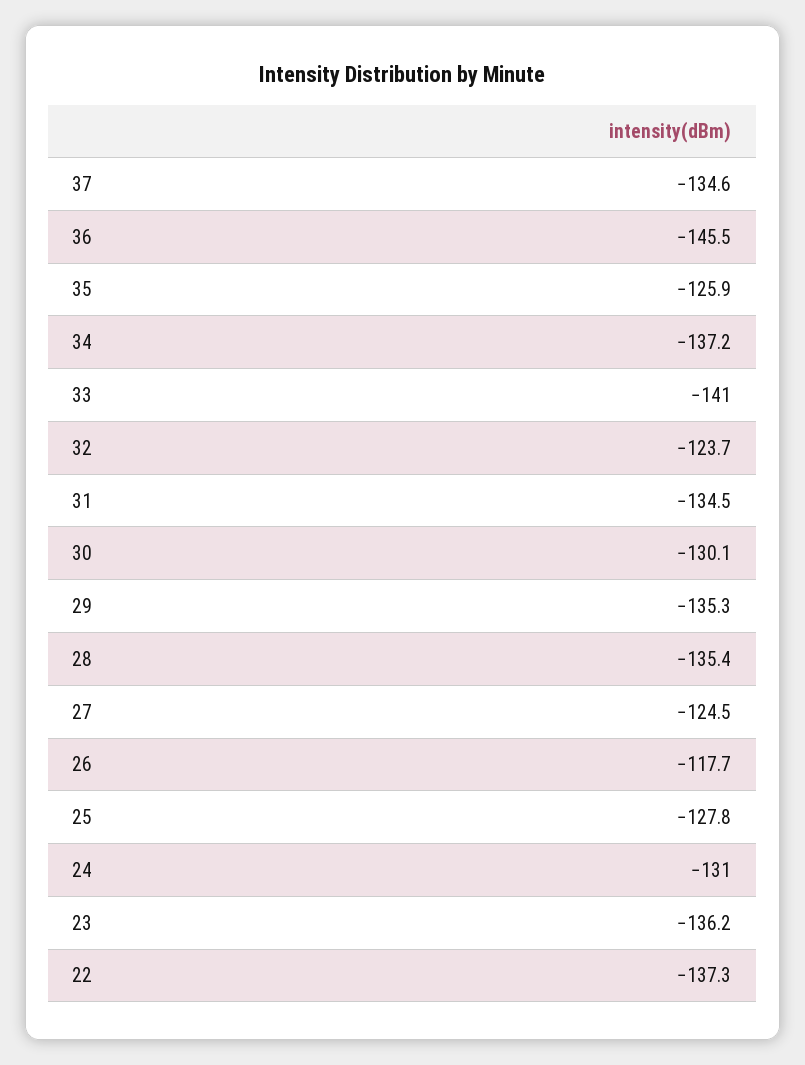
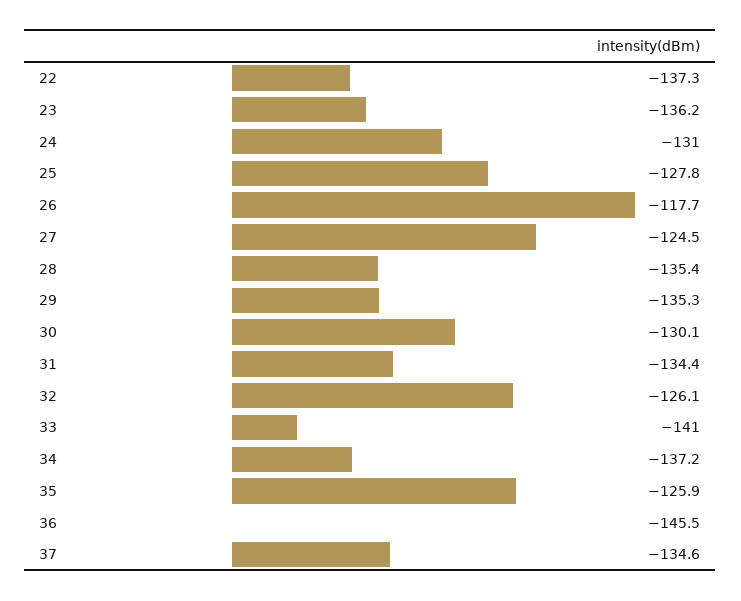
32: -123.7 -> -126.1
31: -134.5 -> -134.4

